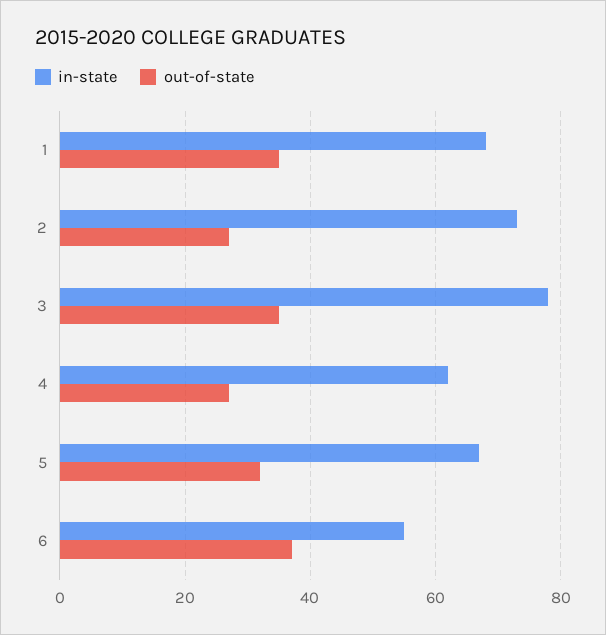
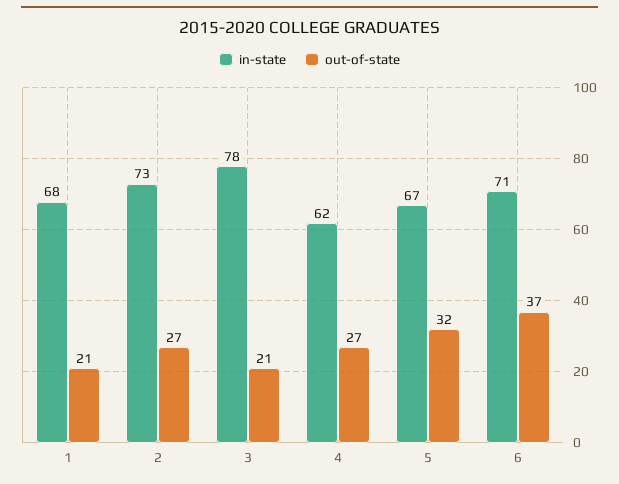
out-of-state, 1: 35 -> 21
out-of-state, 3: 35 -> 21
in-state, 6: 55 -> 71

